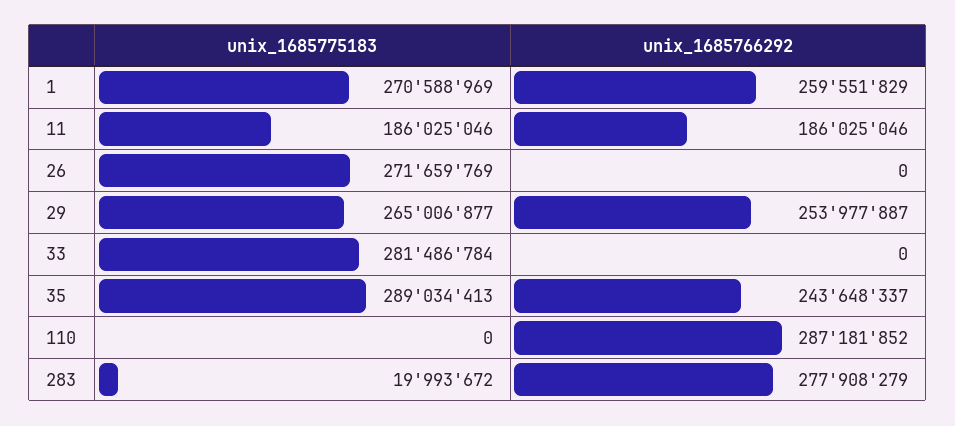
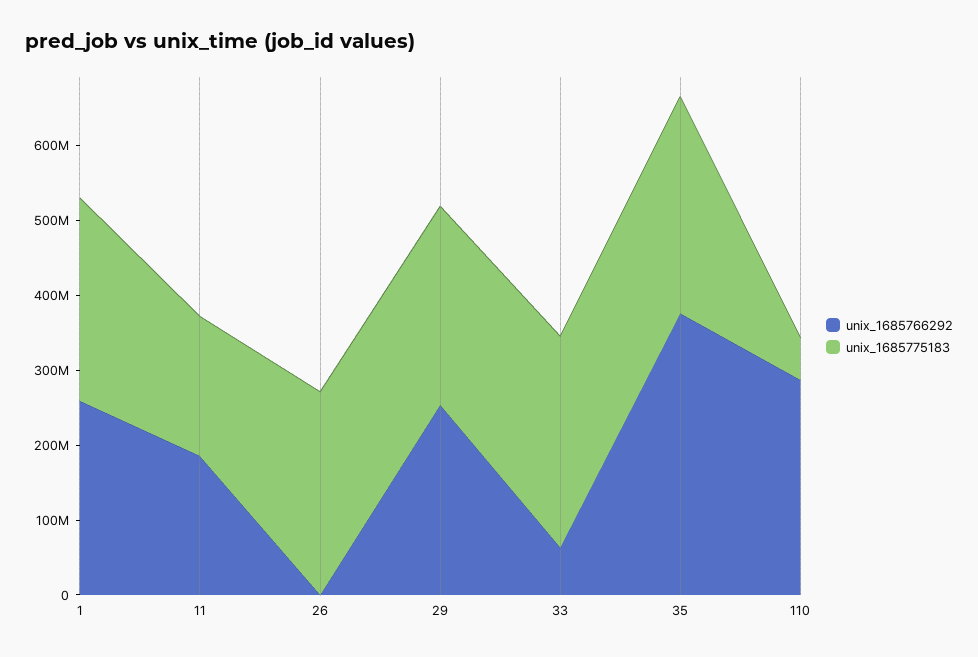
unix_1685766292, 33: 0 -> 60000000
unix_1685766292, 35: 243648337 -> 380000000
unix_1685775183, 110: 0 -> 60000000
unix_1685775183, 283: 19993672 -> none
unix_1685766292, 283: 277908279 -> none

